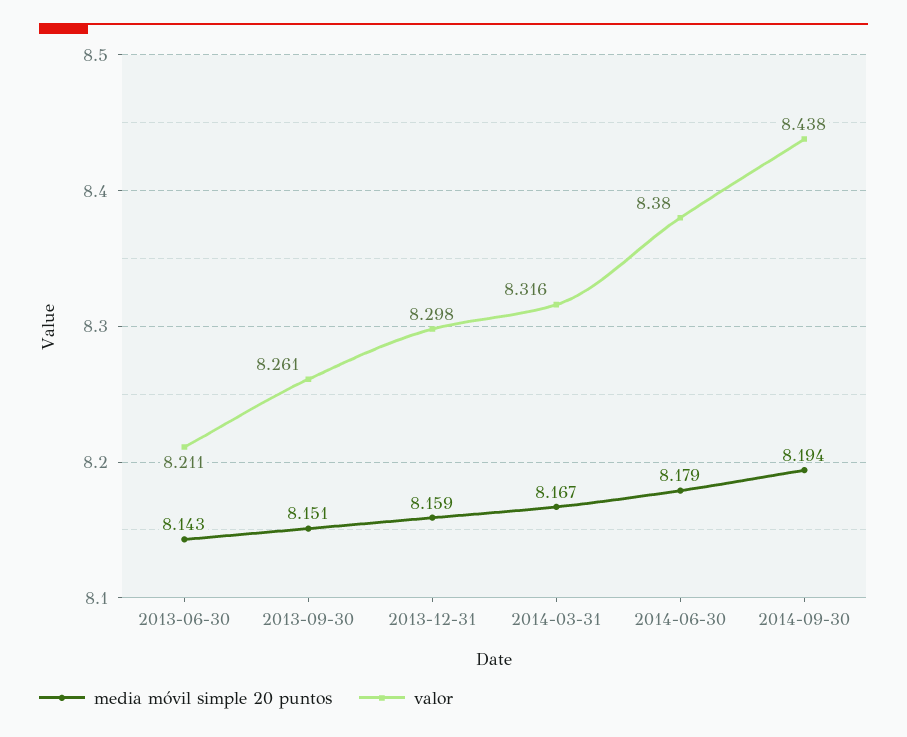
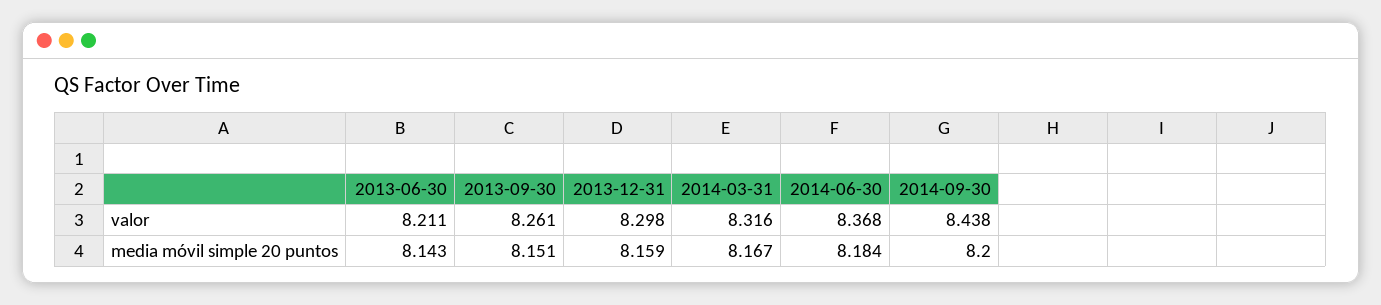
media móvil simple 20 puntos, 2014-06-30: 8.179 -> 8.184
valor, 2014-06-30: 8.38 -> 8.368
media móvil simple 20 puntos, 2014-09-30: 8.194 -> 8.2

